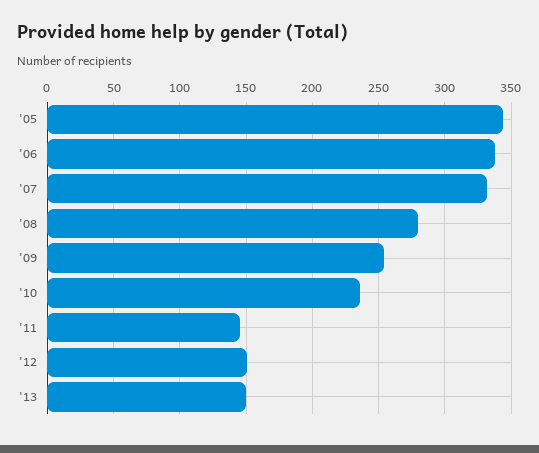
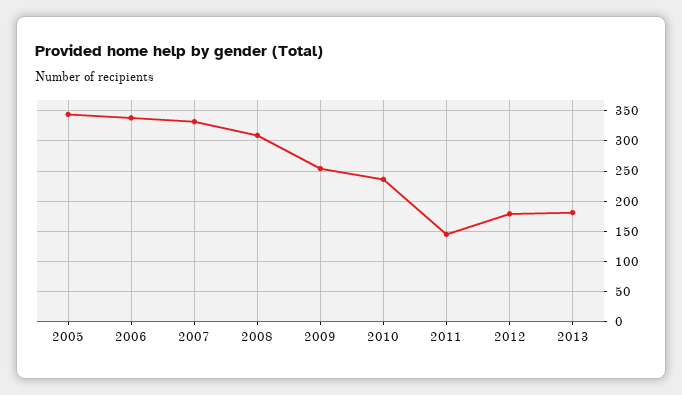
'08: 280 -> 310
'12: 150 -> 180
'13: 150 -> 180

